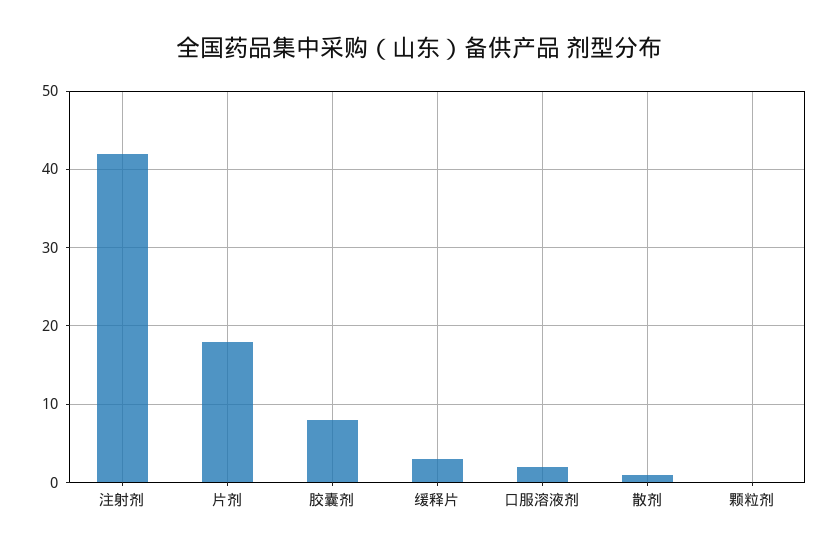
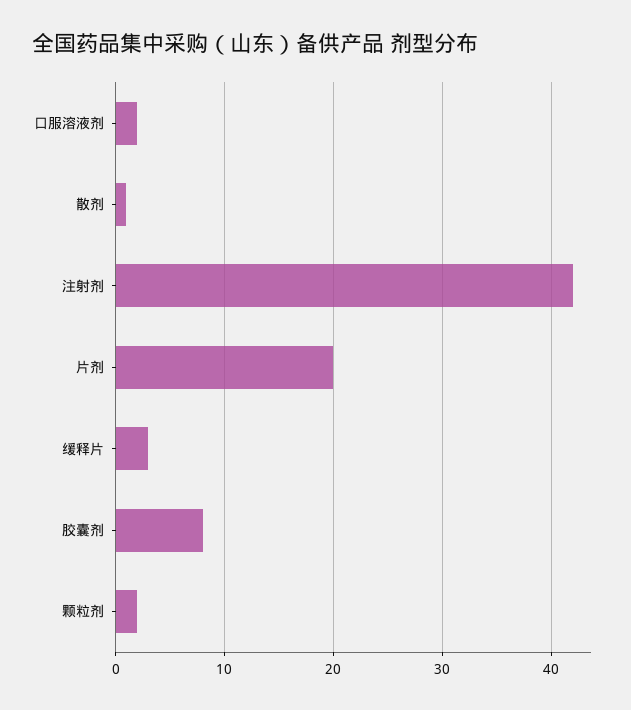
片剂: 18 -> 20
颗粒剂: 0 -> 2

